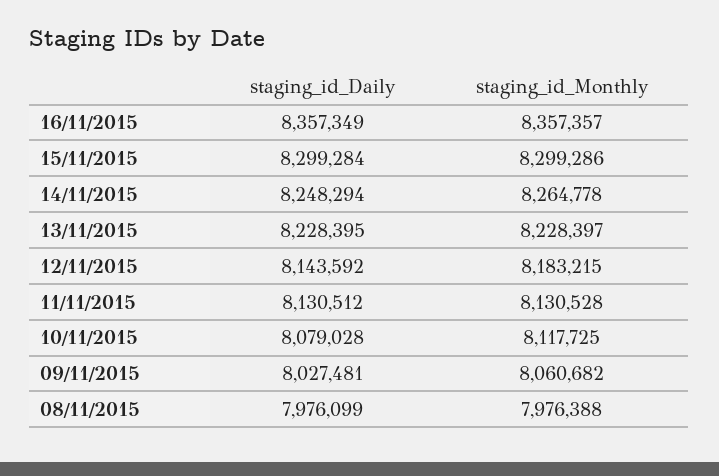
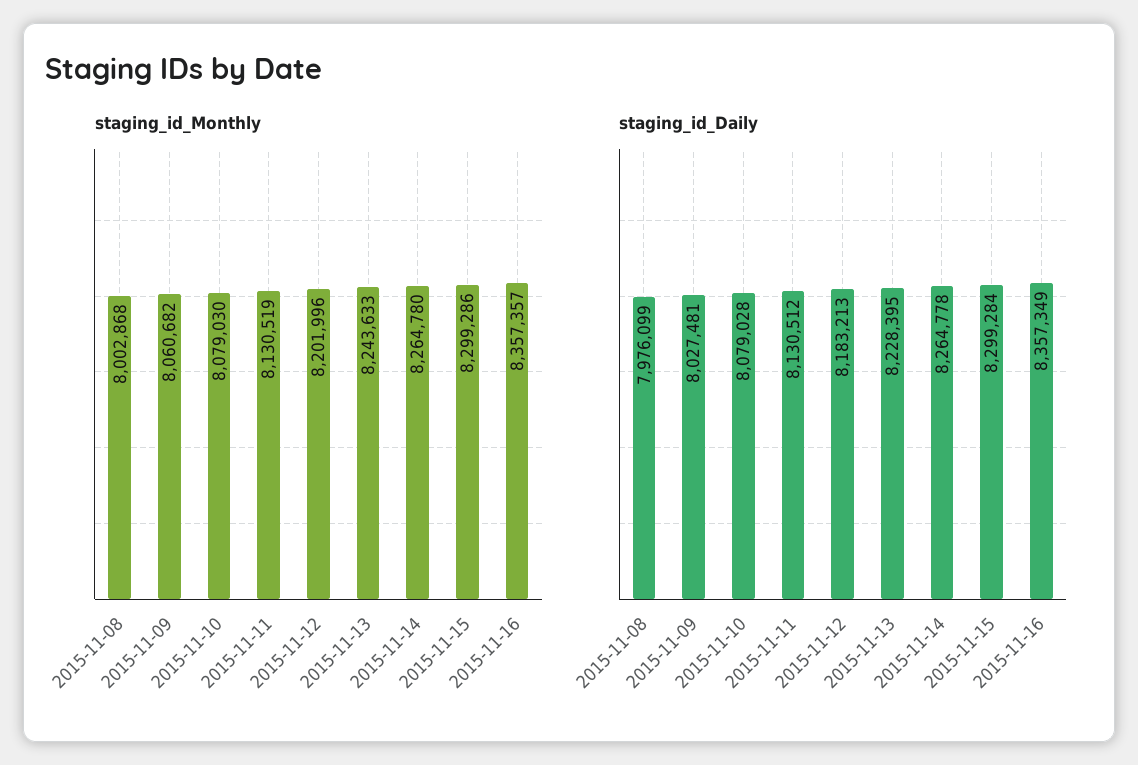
staging_id_Daily, 14/11/2015: 8248294 -> 8264778
staging_id_Monthly, 14/11/2015: 8264778 -> 8264780
staging_id_Monthly, 13/11/2015: 8228397 -> 8243633
staging_id_Daily, 12/11/2015: 8143592 -> 8183213
staging_id_Monthly, 12/11/2015: 8183215 -> 8201996
staging_id_Monthly, 11/11/2015: 8130528 -> 8130519
staging_id_Monthly, 10/11/2015: 8117725 -> 8079030
staging_id_Monthly, 08/11/2015: 7976388 -> 8002868

